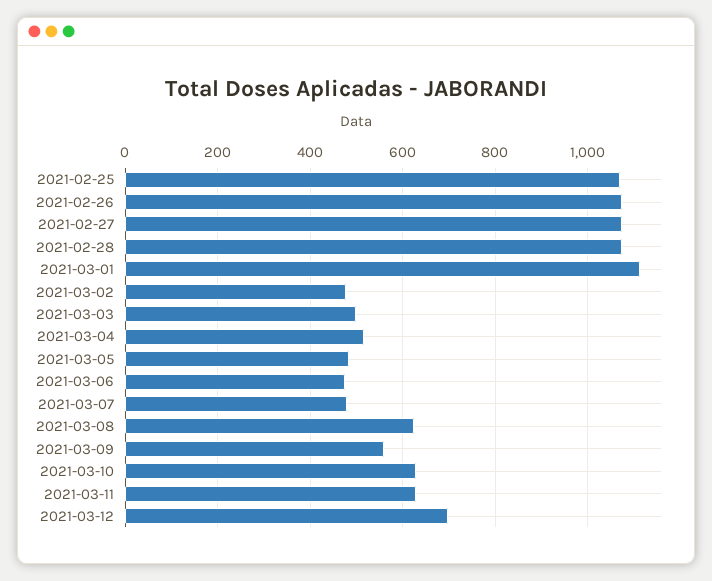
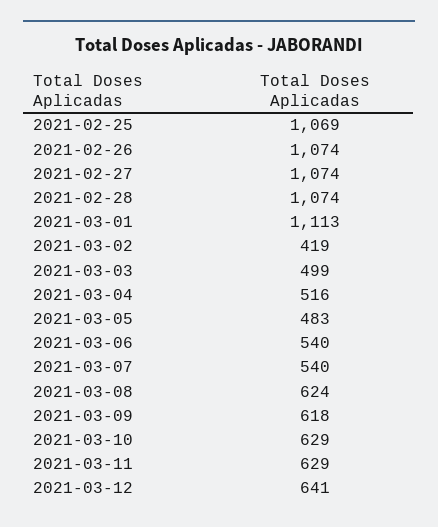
2021-03-02: 480 -> 419
2021-03-06: 480 -> 540
2021-03-07: 480 -> 540
2021-03-09: 560 -> 618
2021-03-12: 700 -> 641

